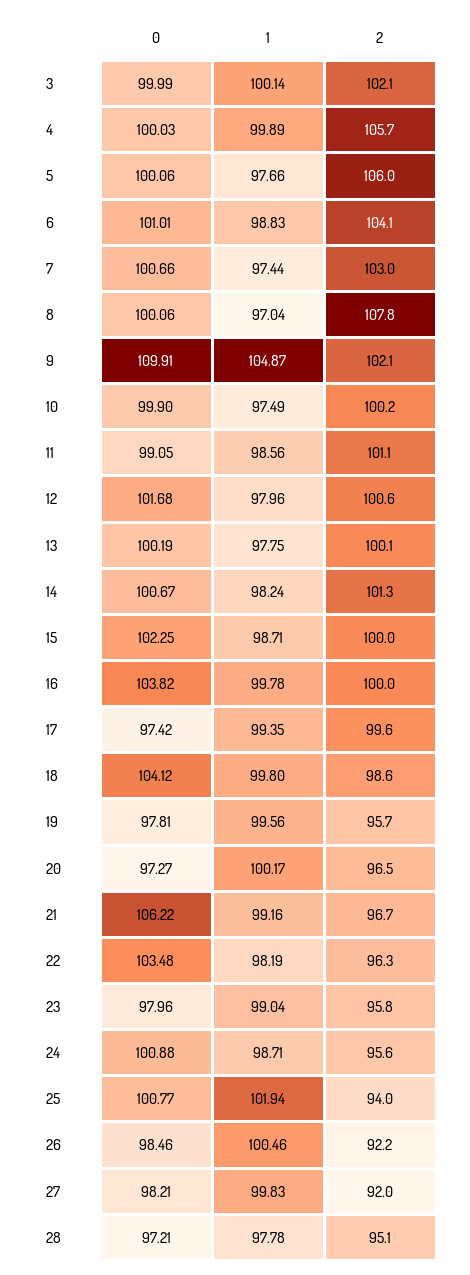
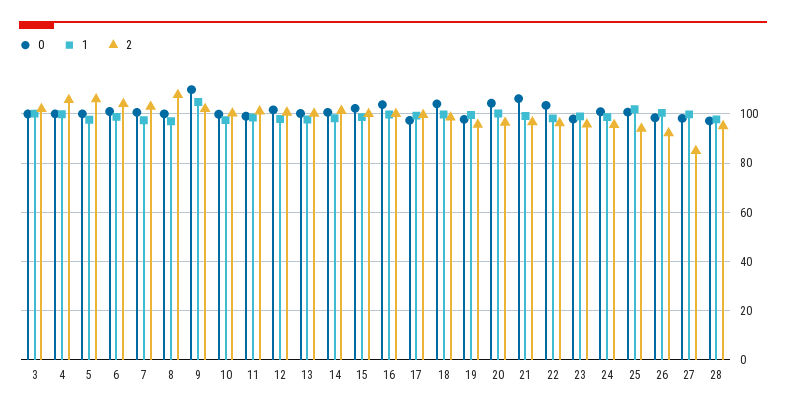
0, 20: 97.27 -> 105
2, 27: 92 -> 85

